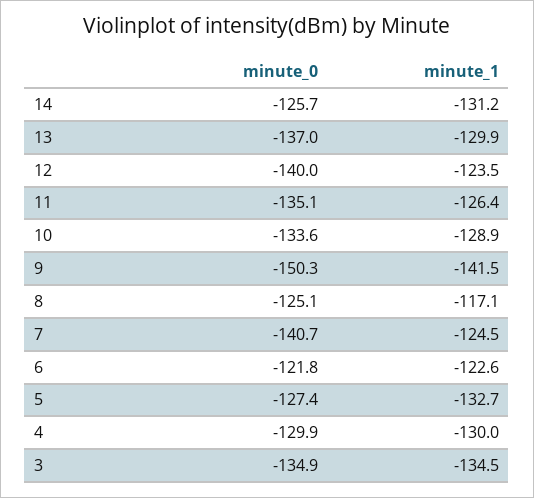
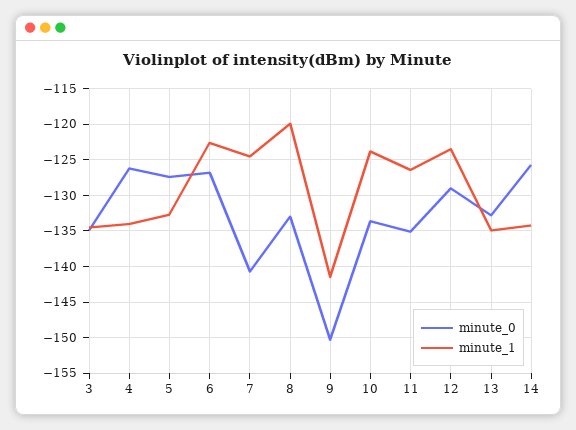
minute_1, 14: -131.2 -> -134
minute_0, 13: -137 -> -133
minute_1, 13: -129.9 -> -135
minute_0, 12: -140 -> -129
minute_1, 10: -128.9 -> -124
minute_0, 8: -125.1 -> -133
minute_1, 8: -117.1 -> -120
minute_0, 6: -121.8 -> -127
minute_0, 4: -129.9 -> -126
minute_1, 4: -130 -> -134

